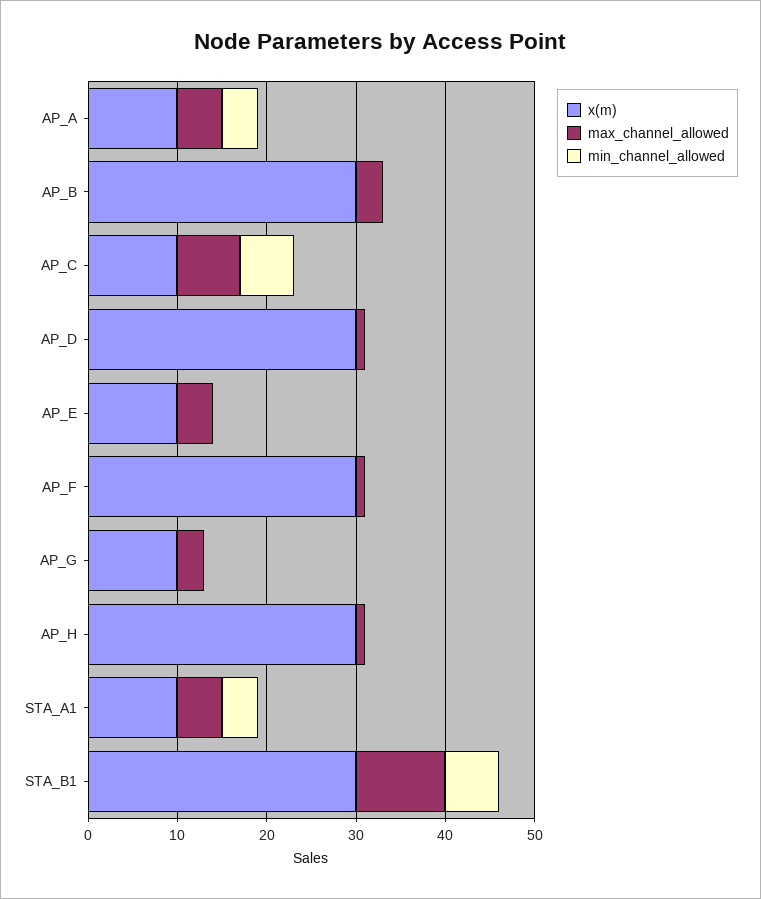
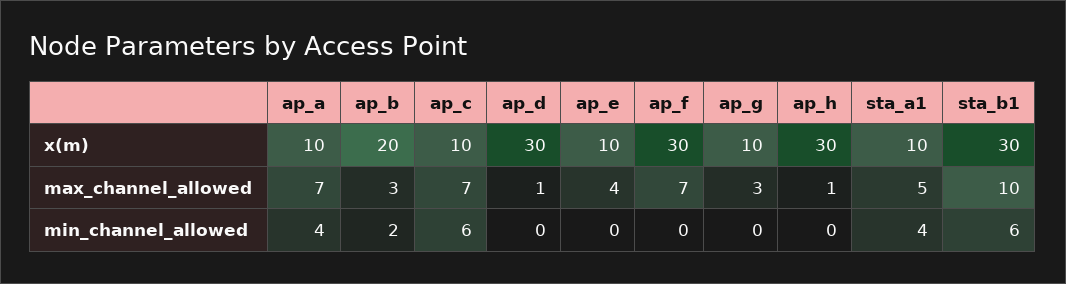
max_channel_allowed, AP_A: 5 -> 7
x(m), AP_B: 30 -> 20
min_channel_allowed, AP_B: 0 -> 2
max_channel_allowed, AP_F: 1 -> 7

